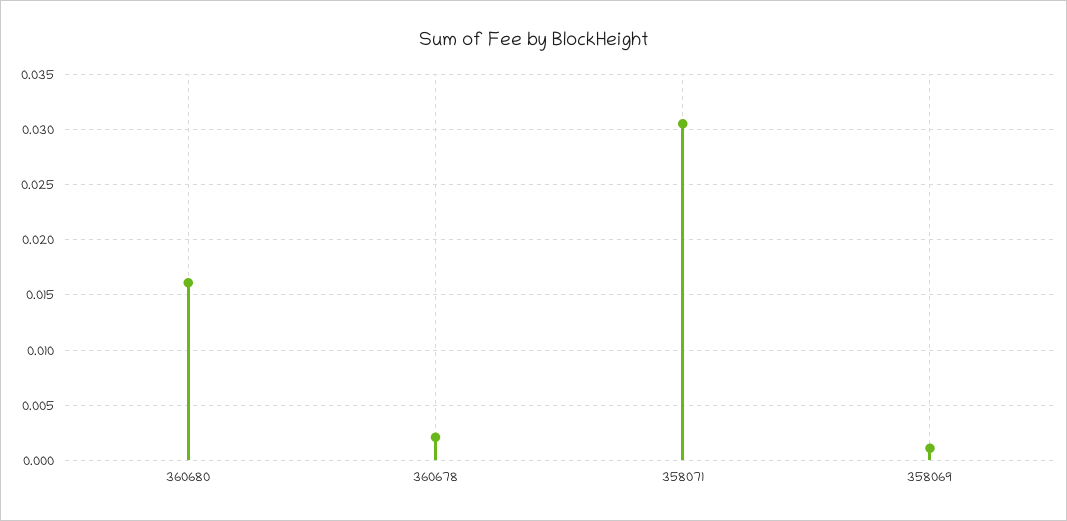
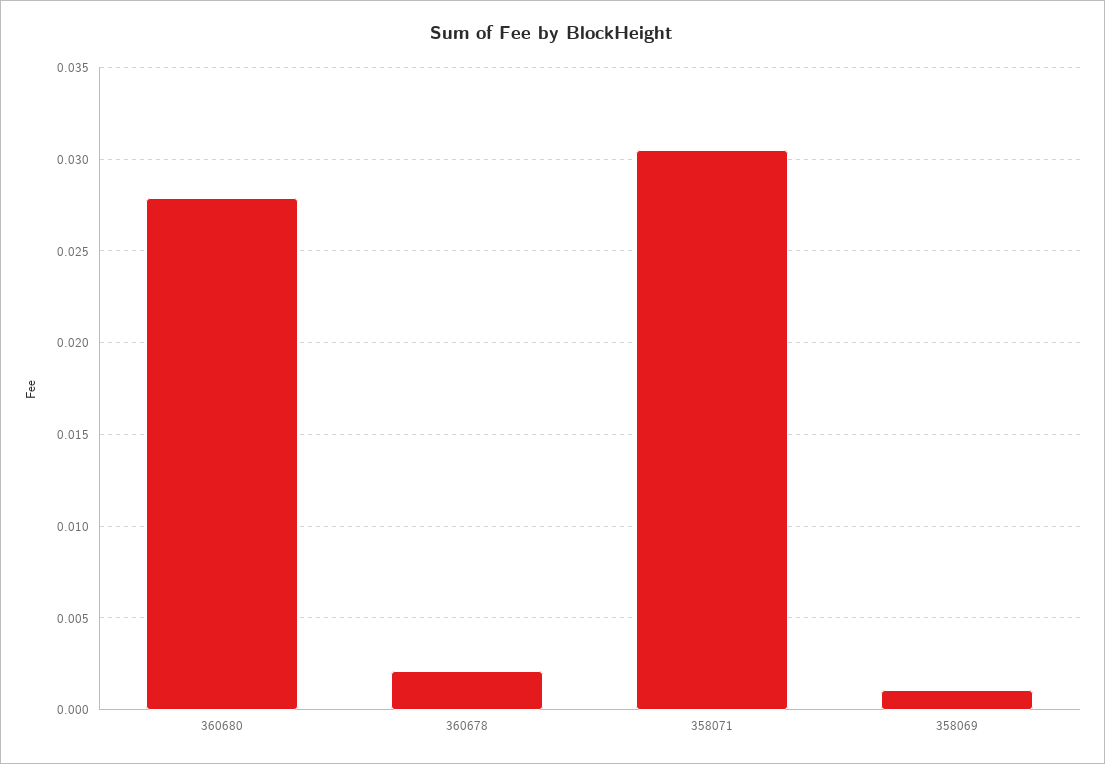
360680: 0.016 -> 0.028

